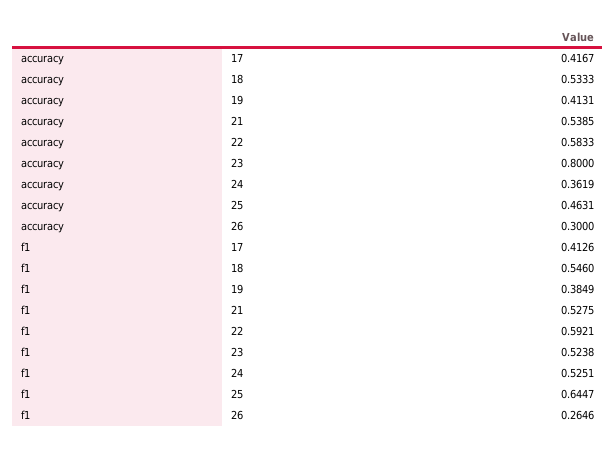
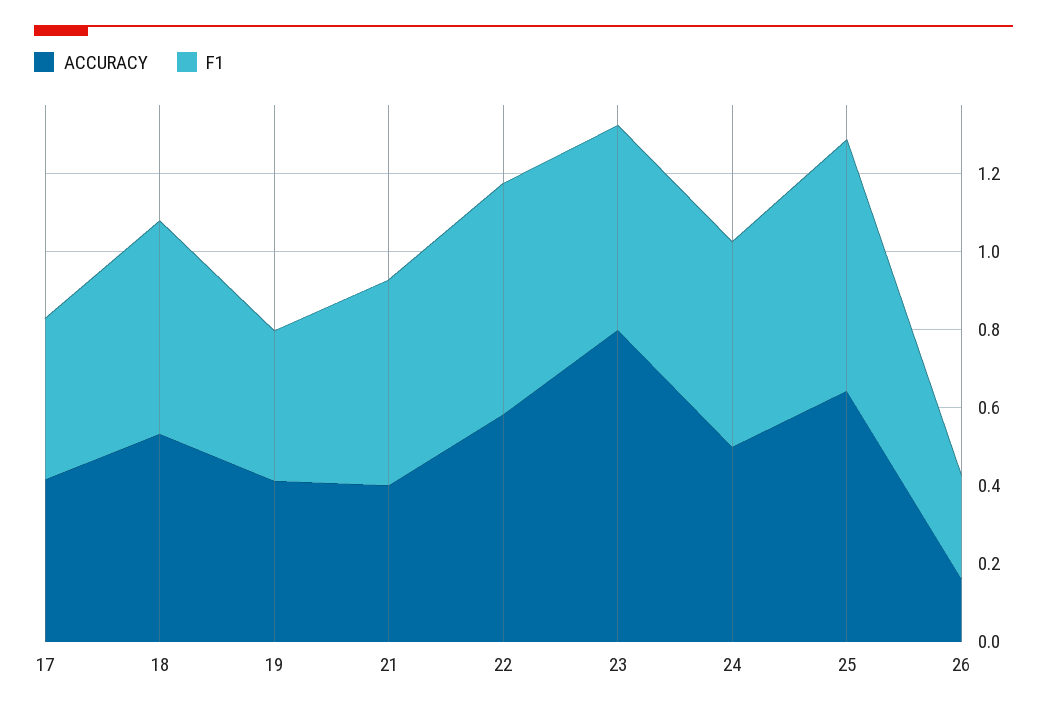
accuracy, 21: 0.5385 -> 0.4
accuracy, 24: 0.3619 -> 0.5
accuracy, 25: 0.4631 -> 0.65
accuracy, 26: 0.3 -> 0.15

